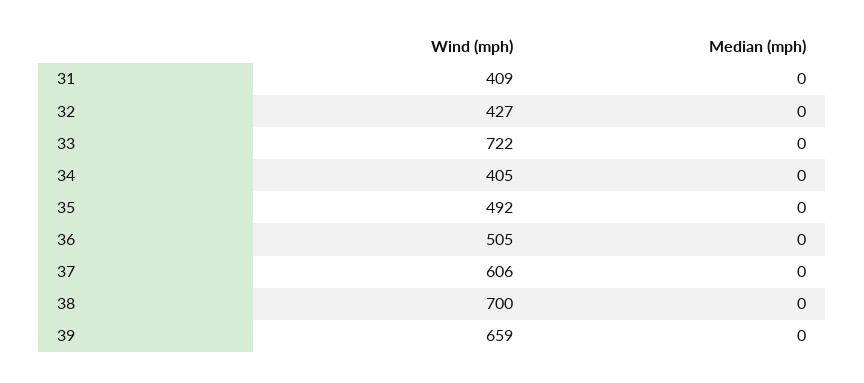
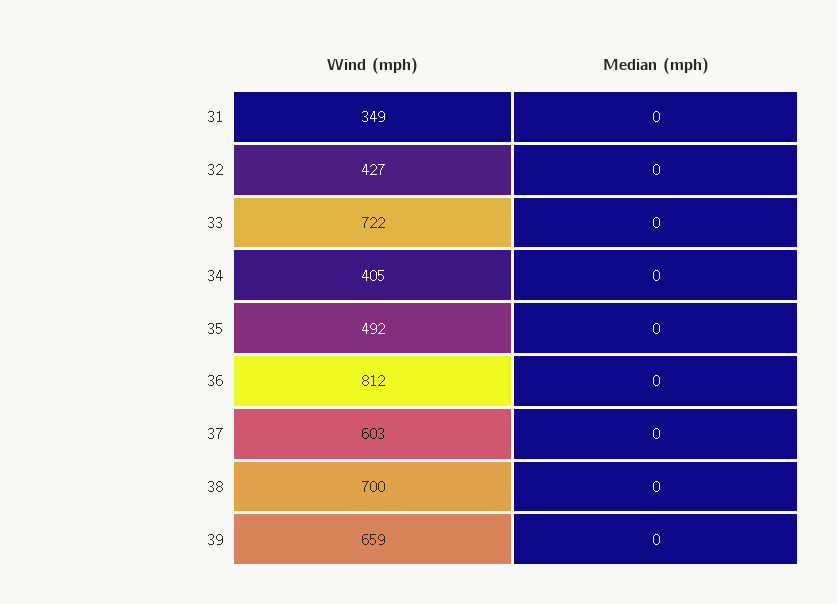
Wind (mph), 31: 409 -> 349
Wind (mph), 36: 505 -> 812
Wind (mph), 37: 606 -> 603

